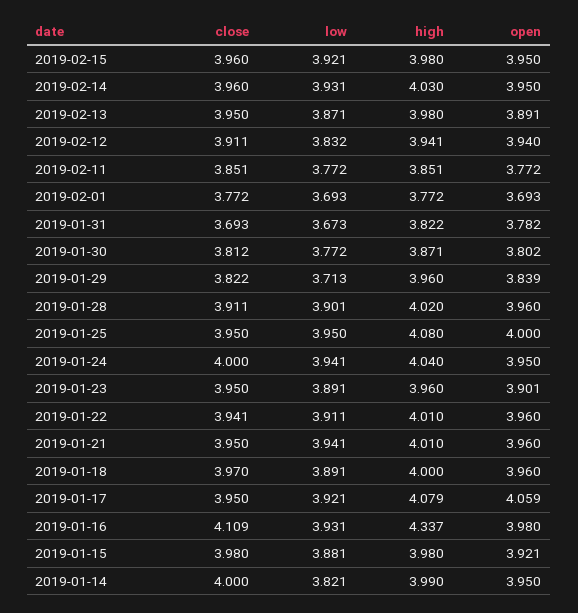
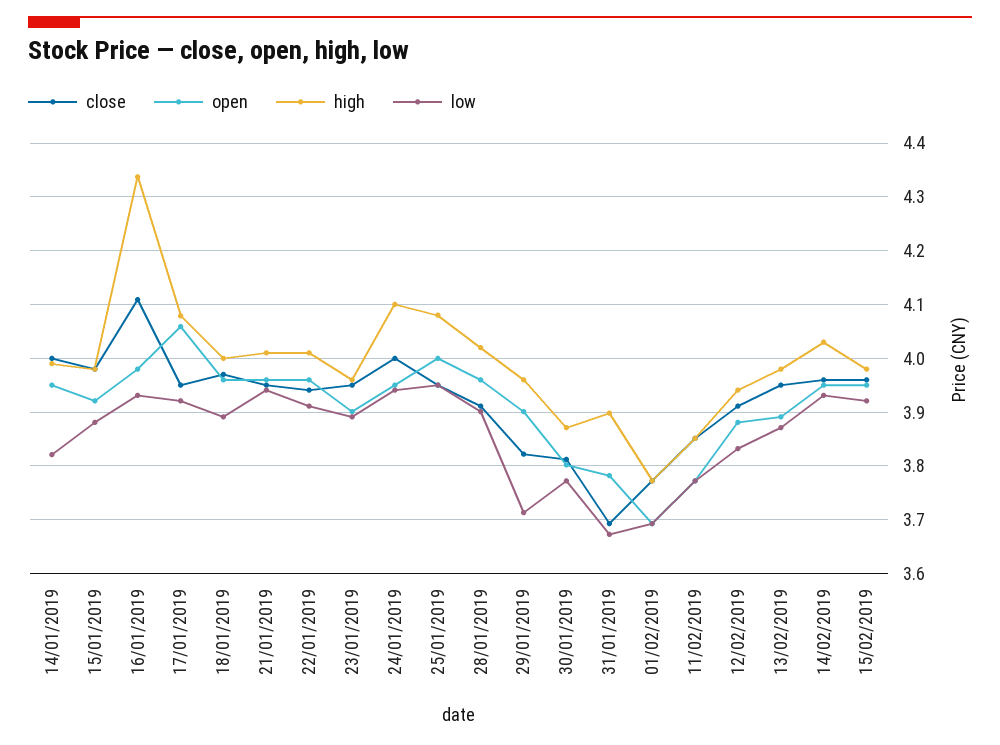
open, 2019-02-12: 3.94 -> 3.88
high, 2019-01-31: 3.822 -> 3.9
open, 2019-01-29: 3.839 -> 3.9
high, 2019-01-24: 4.04 -> 4.1

